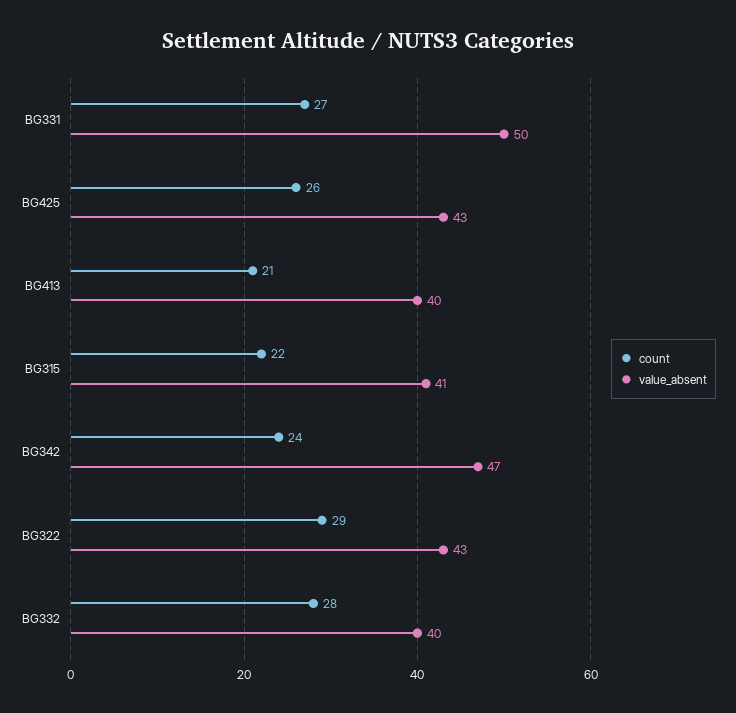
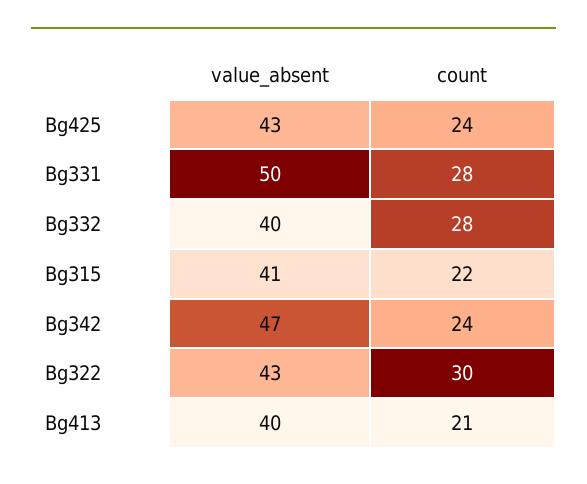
count, BG331: 27 -> 28
count, BG425: 26 -> 24
count, BG322: 29 -> 30

